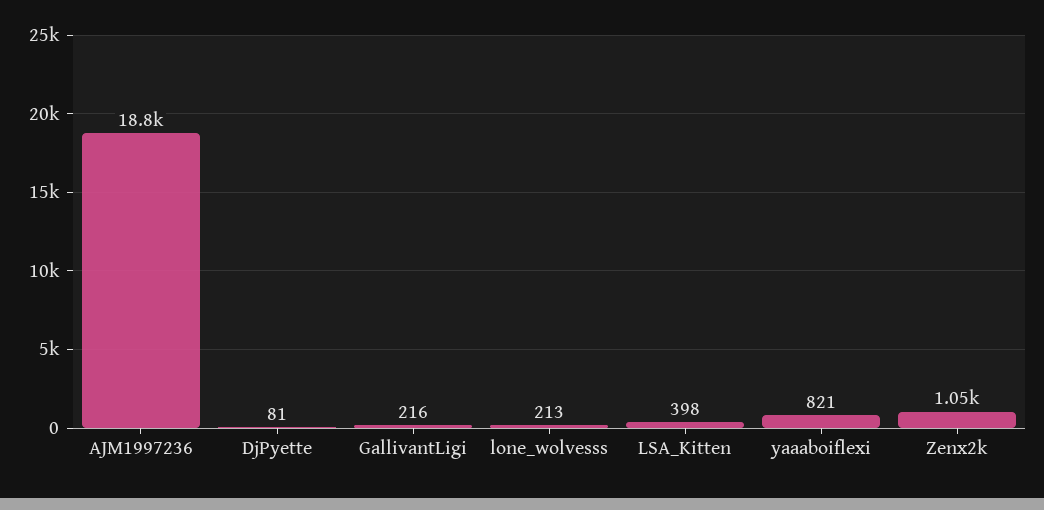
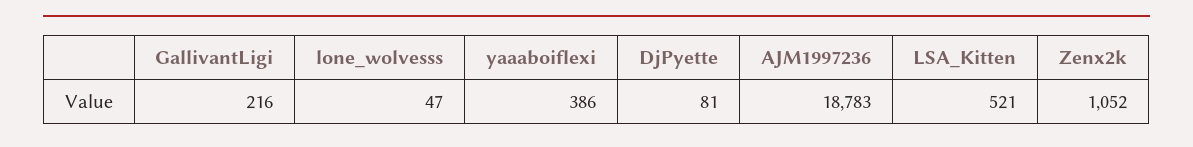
lone_wolvesss: 213 -> 47
LSA_Kitten: 398 -> 521
yaaaboiflexi: 821 -> 386

